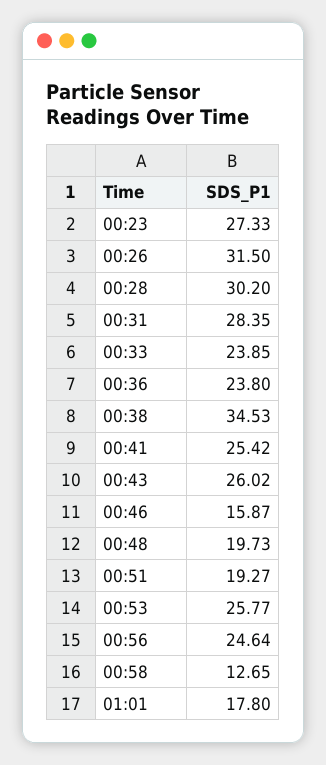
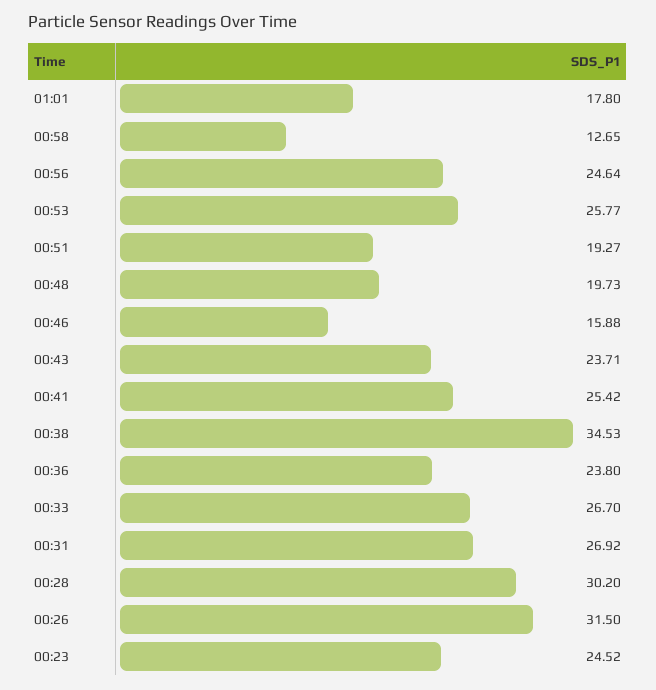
00:23: 27.33 -> 24.52
00:31: 28.35 -> 26.92
00:33: 23.85 -> 26.7
00:43: 26.02 -> 23.71
00:46: 15.87 -> 15.88

